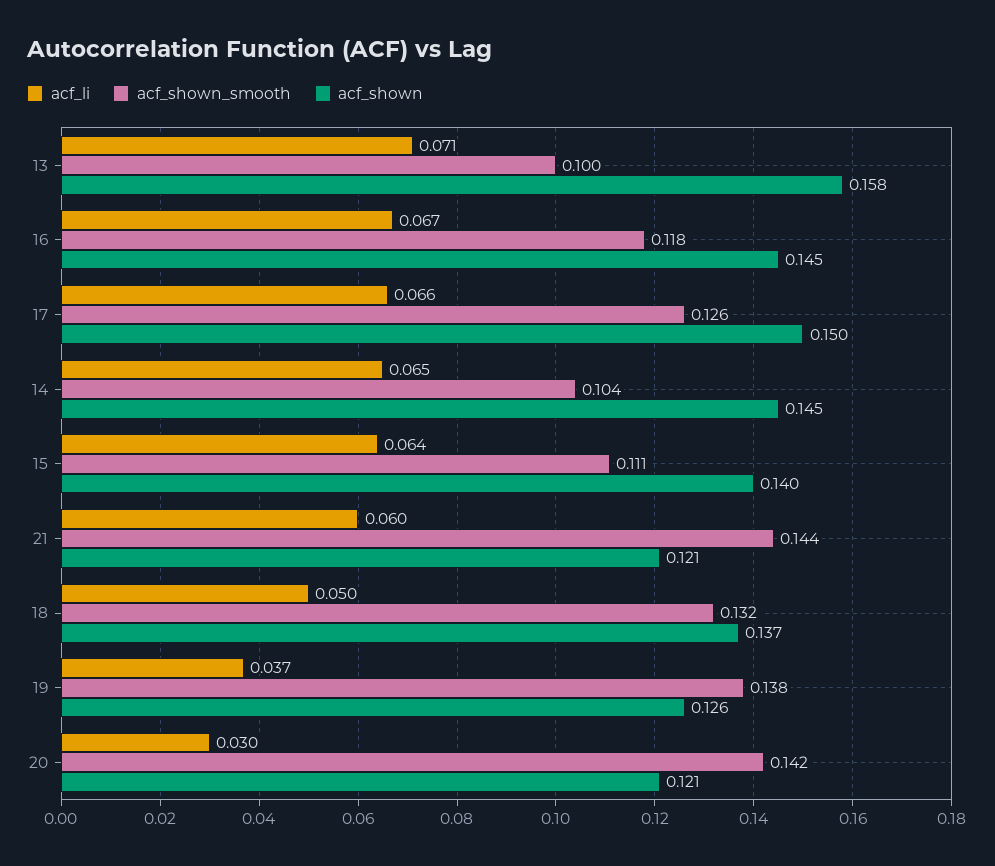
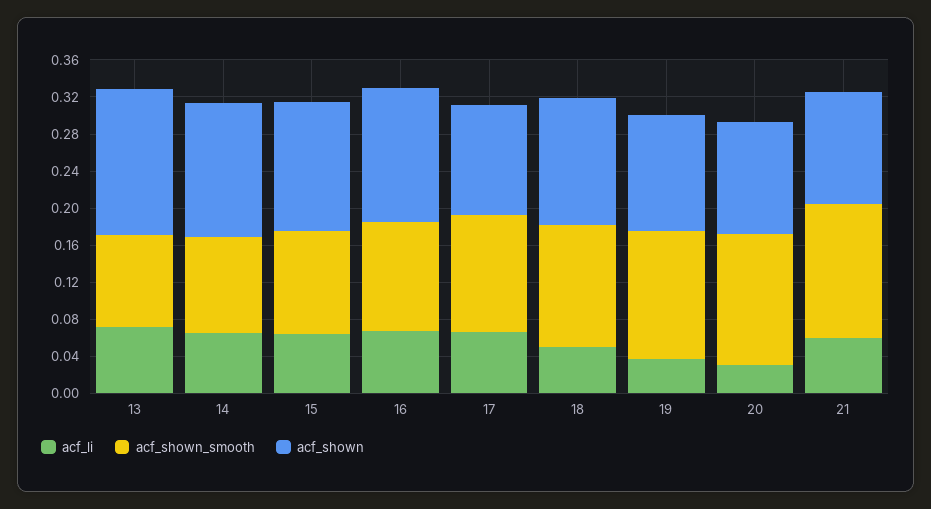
acf_shown, 17: 0.15 -> 0.12

